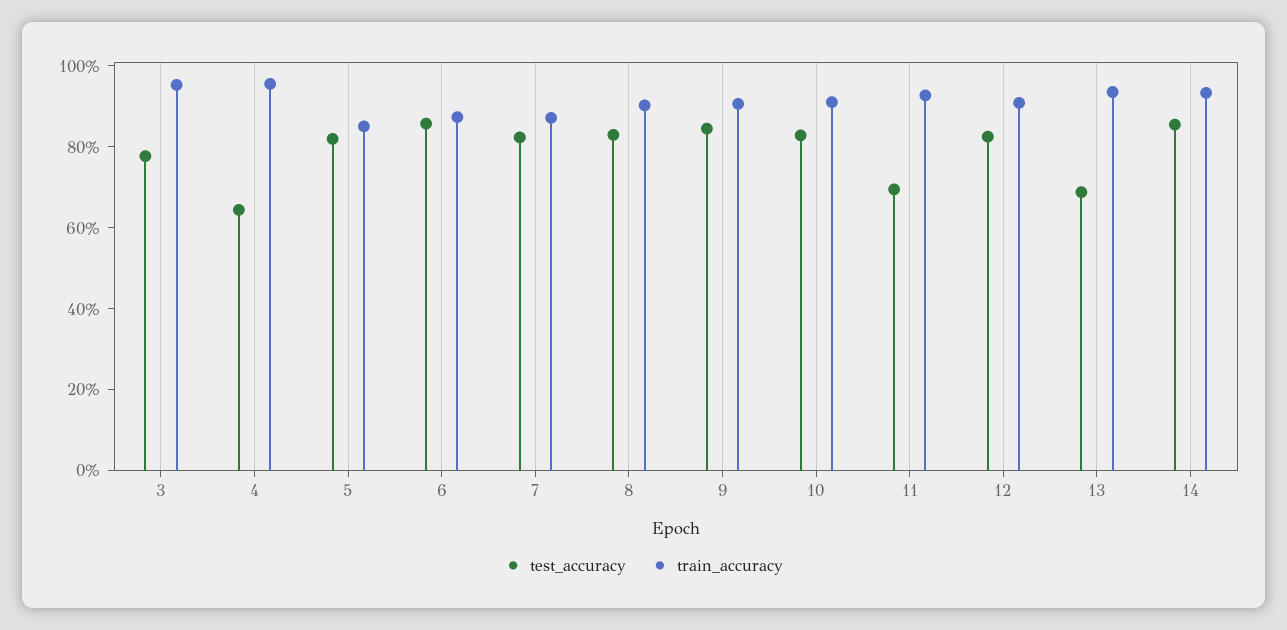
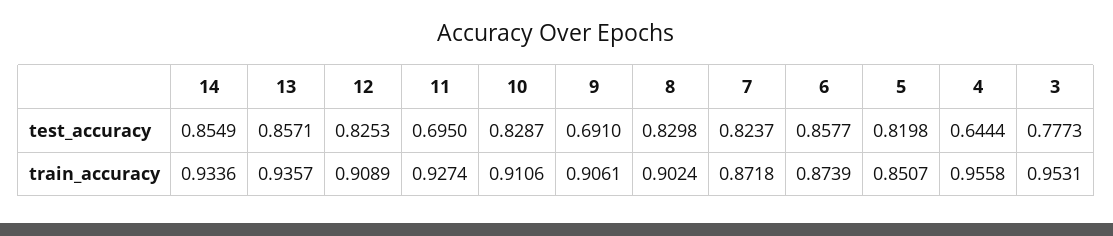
test_accuracy, 9: 0.85 -> 0.691
test_accuracy, 13: 0.7 -> 0.8571

